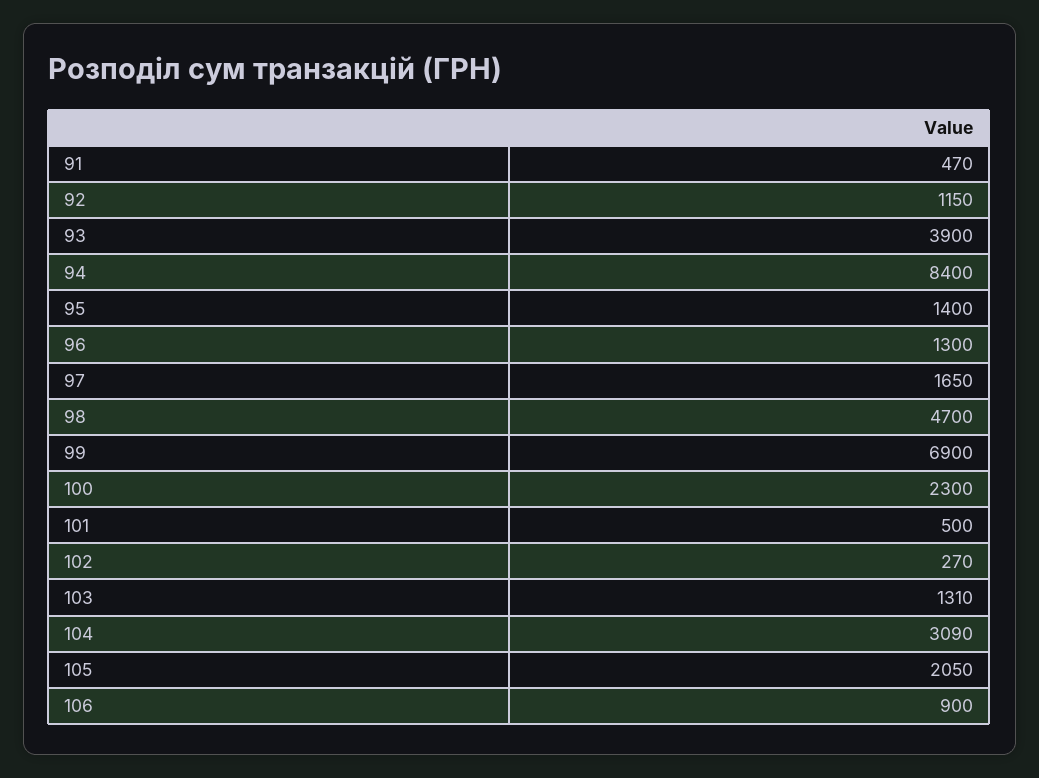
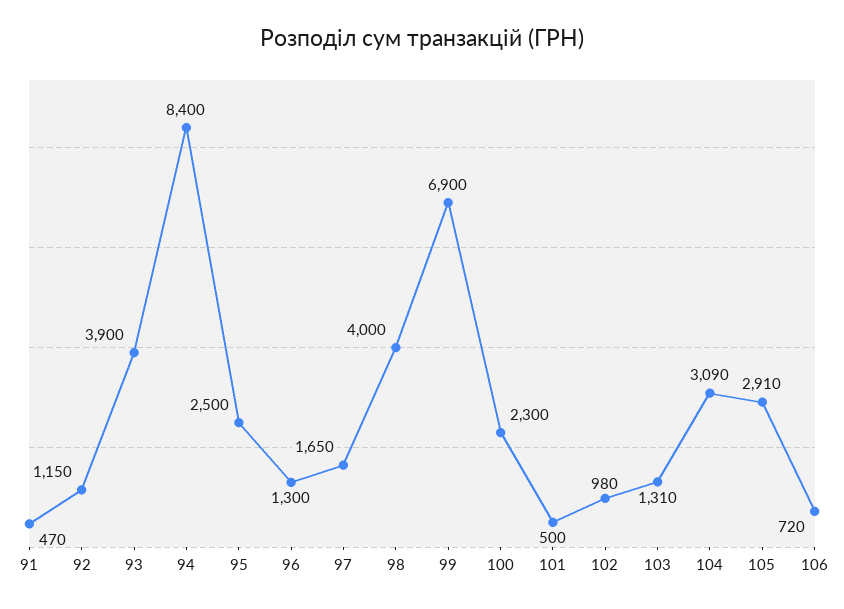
95: 1400 -> 2500
98: 4700 -> 4000
102: 270 -> 980
105: 2050 -> 2910
106: 900 -> 720

